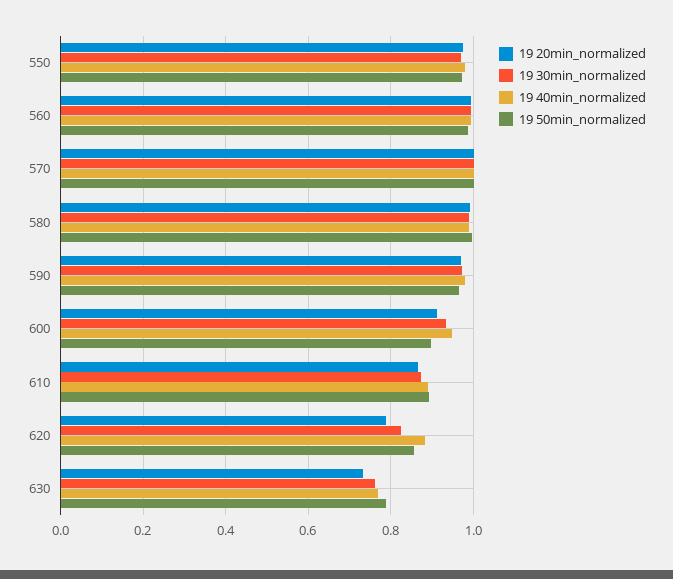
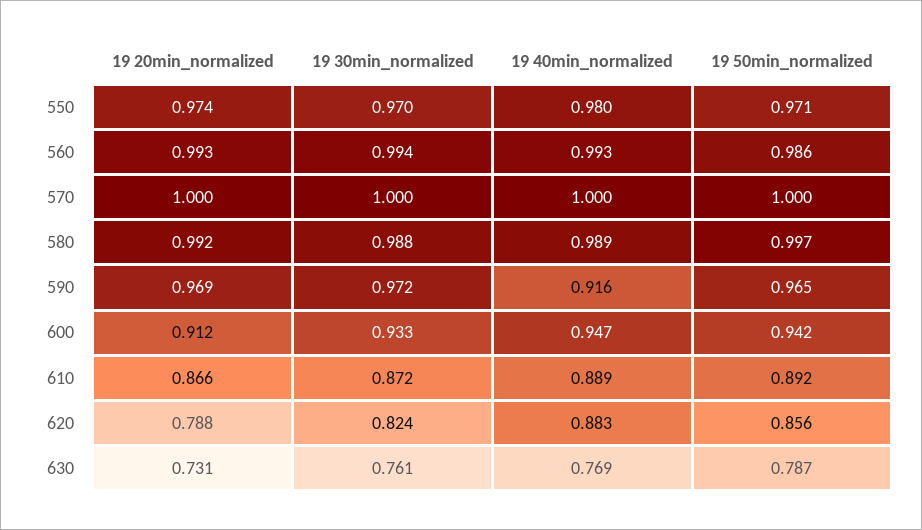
19 40min_normalized, 590: 0.98 -> 0.916
19 50min_normalized, 600: 0.9 -> 0.942

